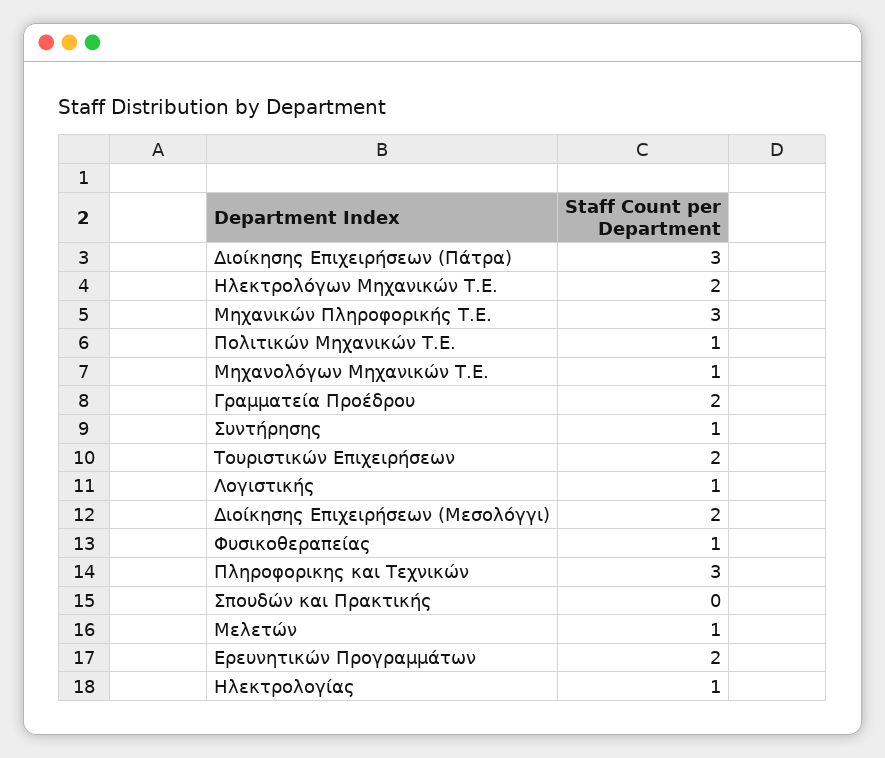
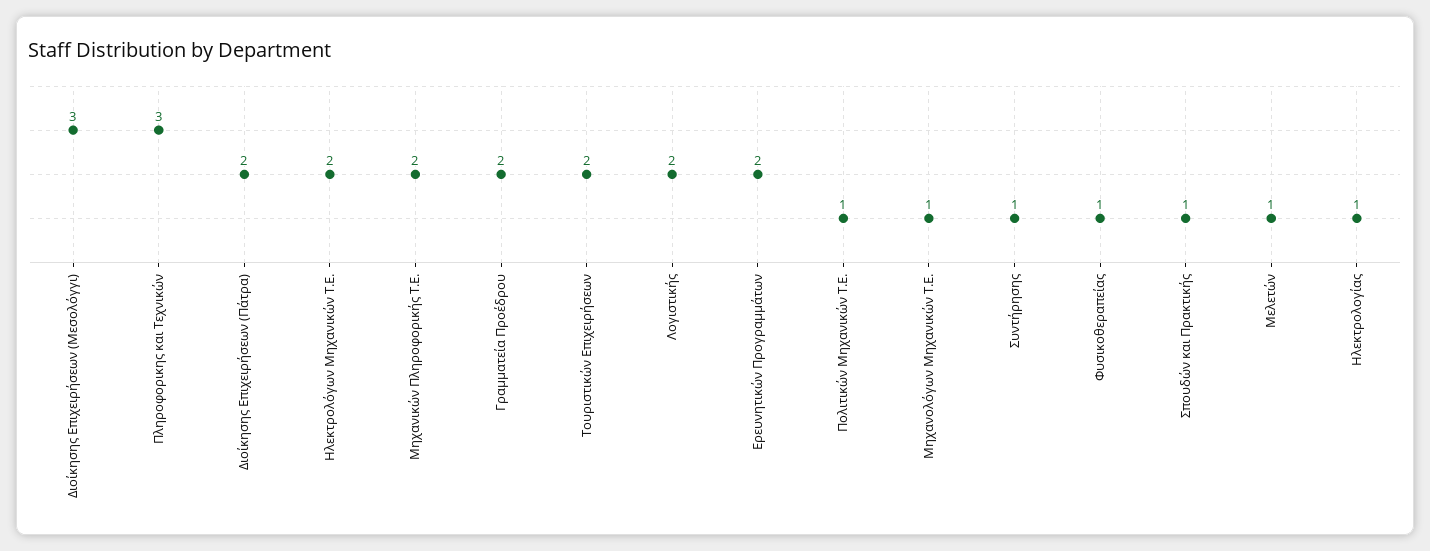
Διοίκησης Επιχειρήσεων (Πάτρα): 3 -> 2
Μηχανικών Πληροφορικής Τ.Ε.: 3 -> 2
Λογιστικής: 1 -> 2
Διοίκησης Επιχειρήσεων (Μεσολόγγι): 2 -> 3
Σπουδών και Πρακτικής: 0 -> 1

